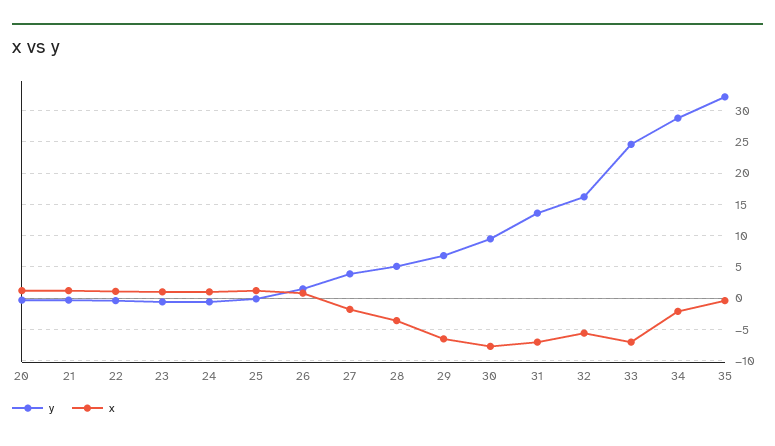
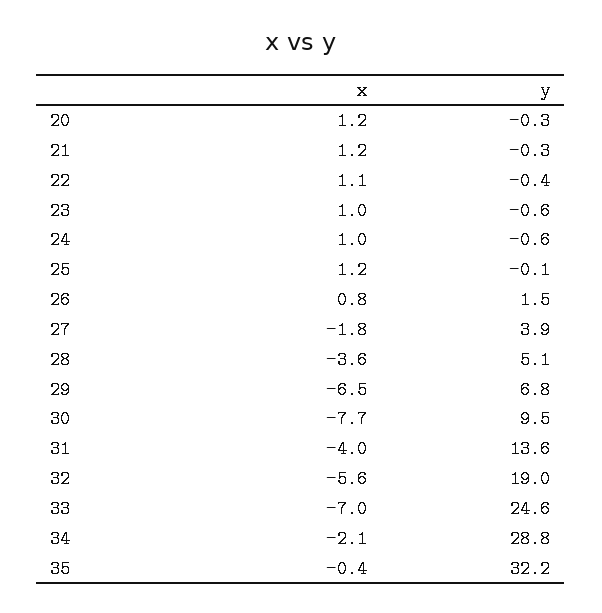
x, 31: -7 -> -4
y, 32: 16 -> 19

